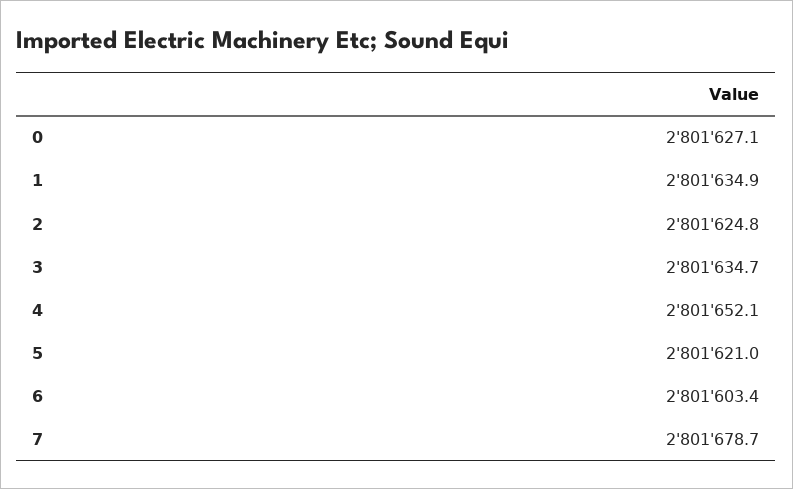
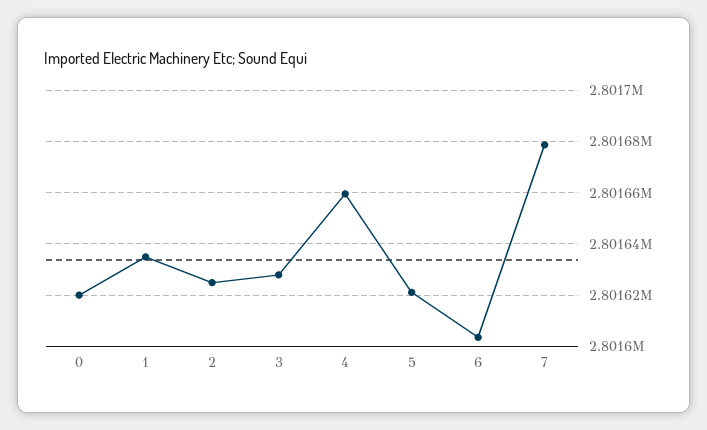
0: 2801627.1 -> 2801620
3: 2801634.7 -> 2801627.5
4: 2801652.1 -> 2801660

